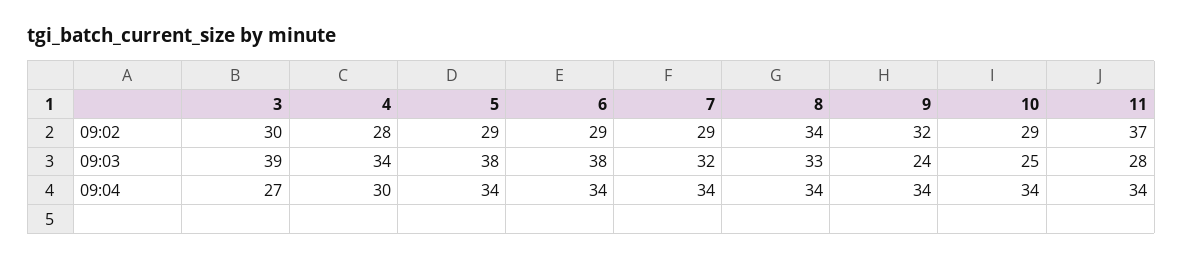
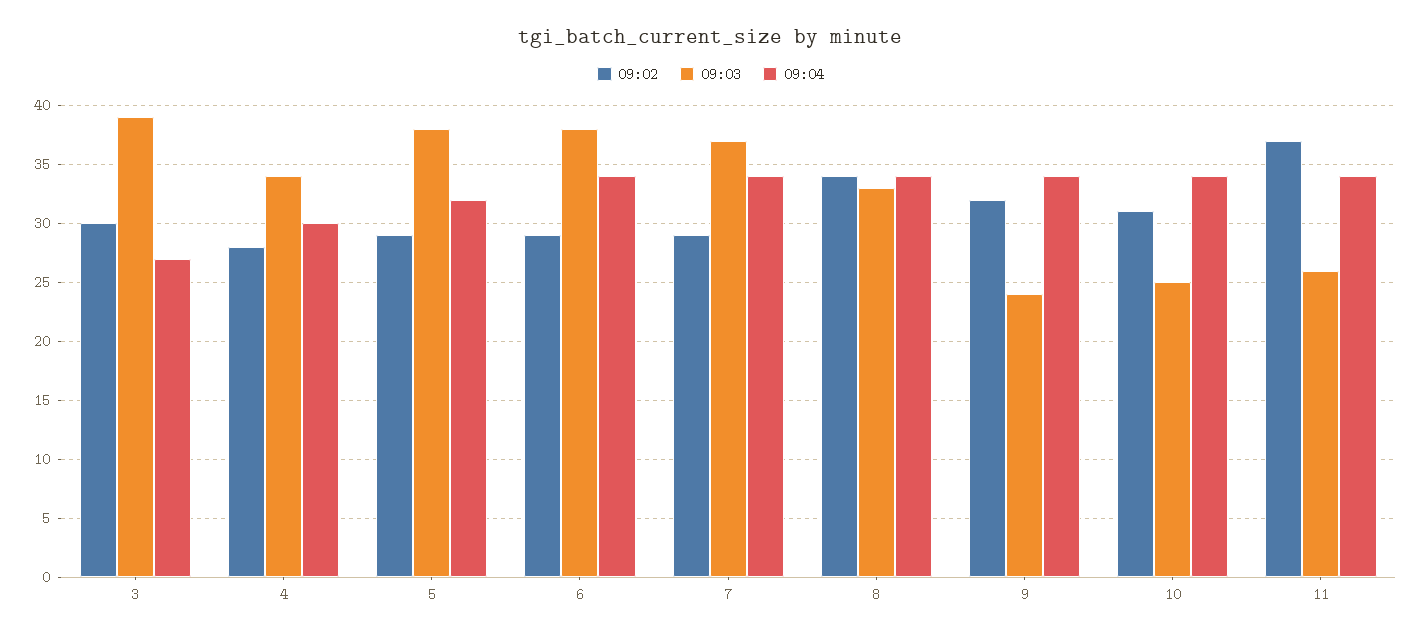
09:02, 10: 29 -> 31
09:03, 7: 32 -> 37
09:03, 11: 28 -> 26
09:04, 5: 34 -> 32

